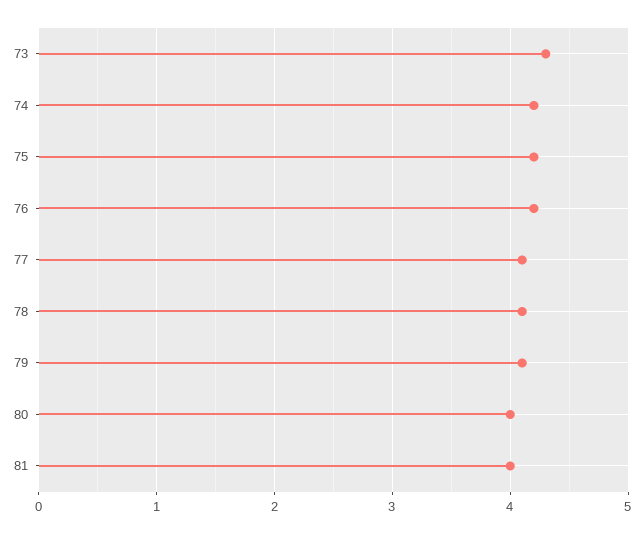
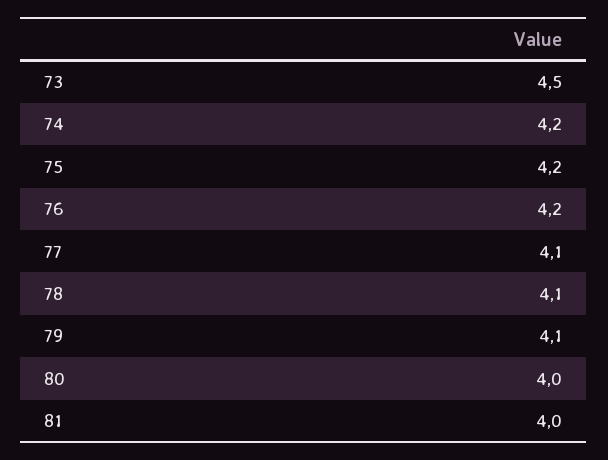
73: 4.3 -> 4.5

